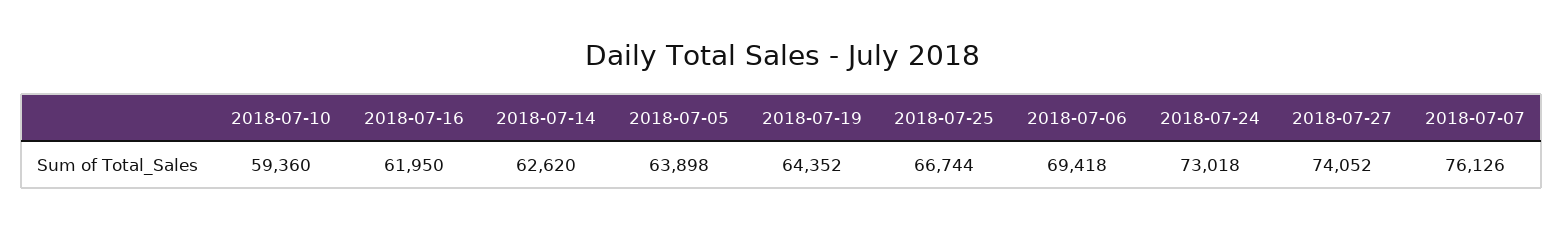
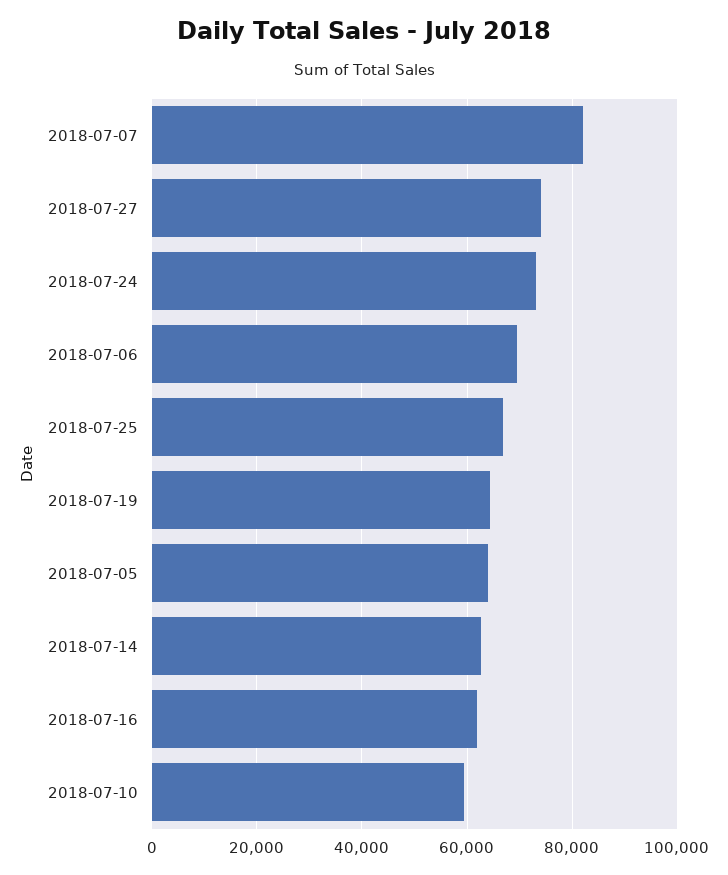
2018-07-07: 76126 -> 82000

